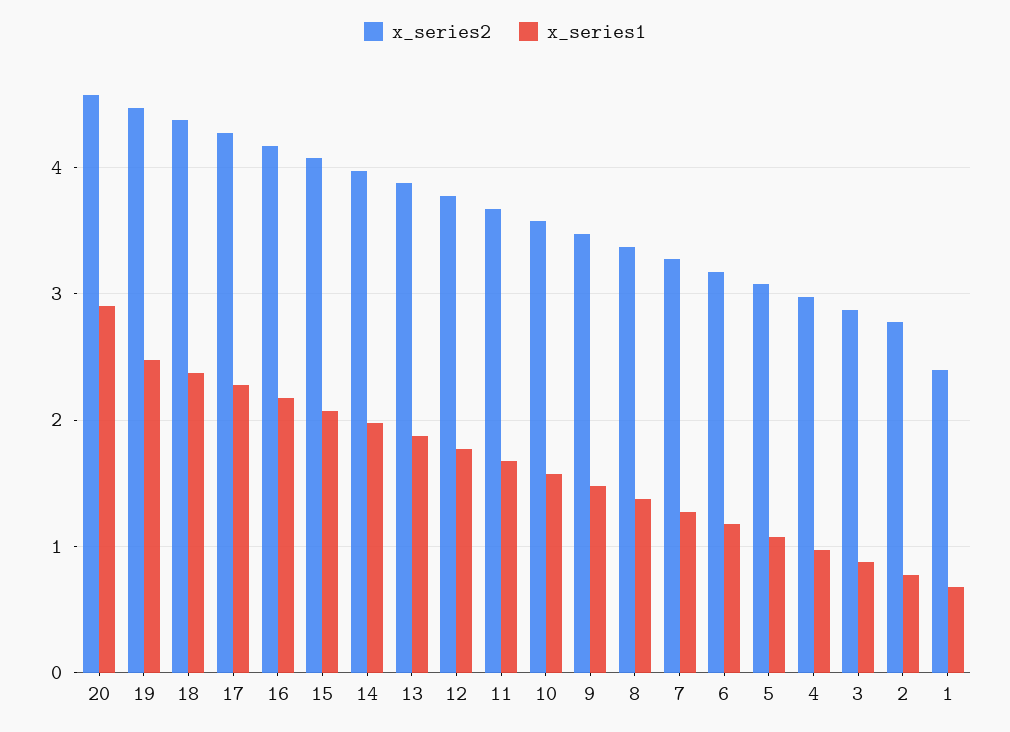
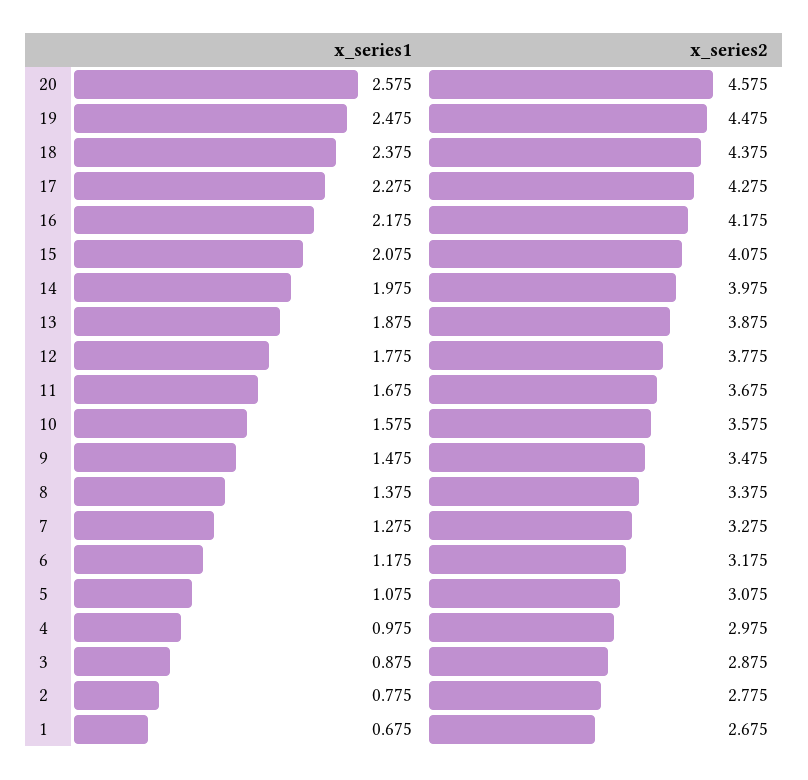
x_series1, 20: 2.9 -> 2.575
x_series2, 1: 2.4 -> 2.675

